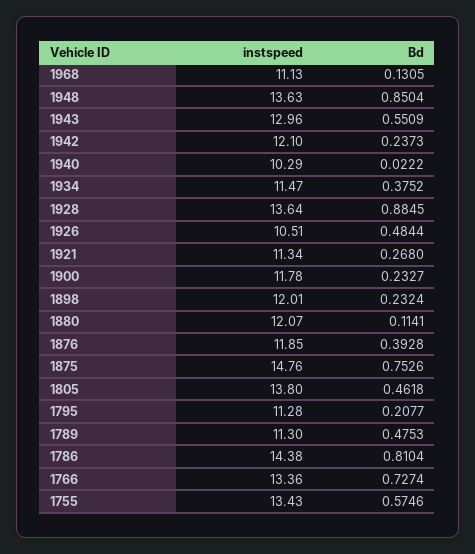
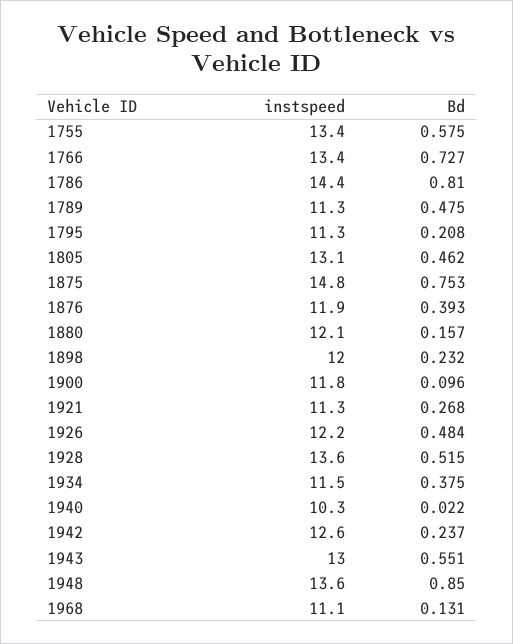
instspeed, 1942: 12.1 -> 12.6
Bd, 1928: 0.8845 -> 0.515
instspeed, 1926: 10.51 -> 12.2
Bd, 1900: 0.2327 -> 0.096
Bd, 1880: 0.1141 -> 0.157
instspeed, 1805: 13.8 -> 13.1

